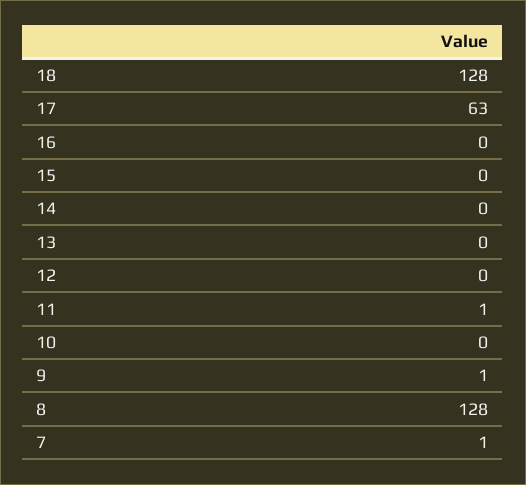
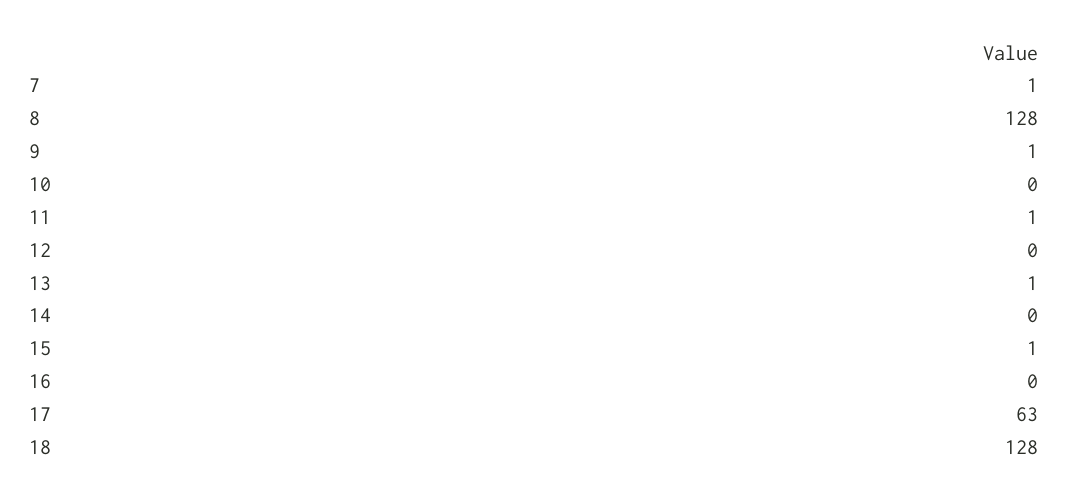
15: 0 -> 1
13: 0 -> 1

